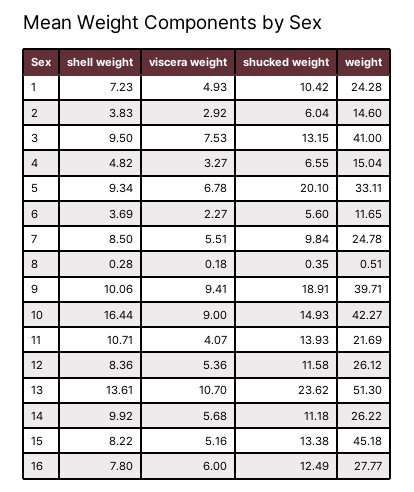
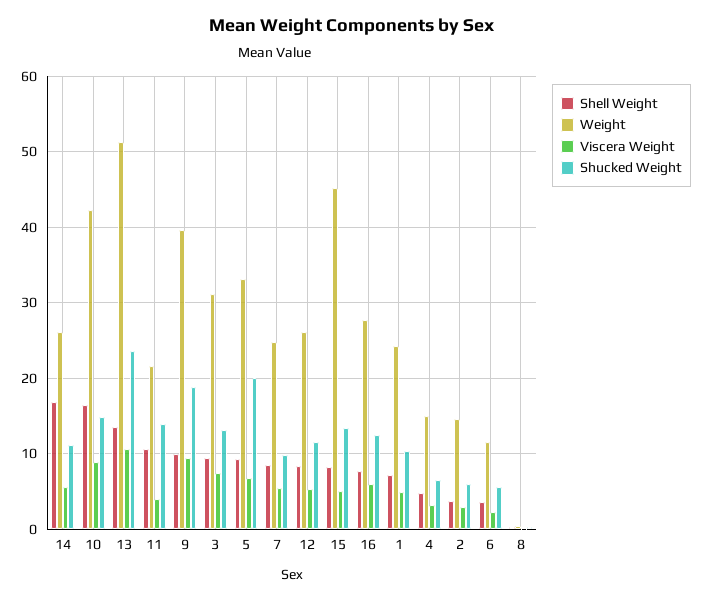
weight, 3: 41 -> 31
shell weight, 14: 9.92 -> 17

